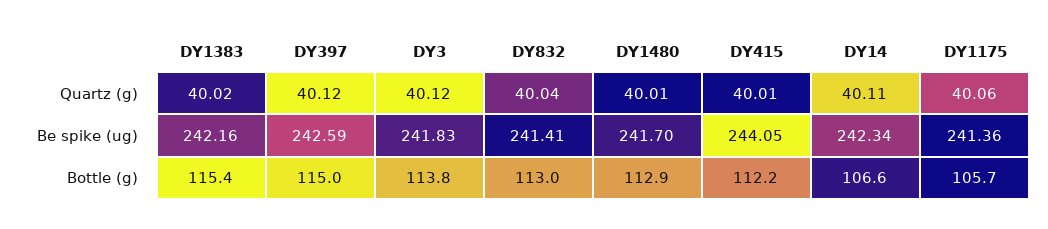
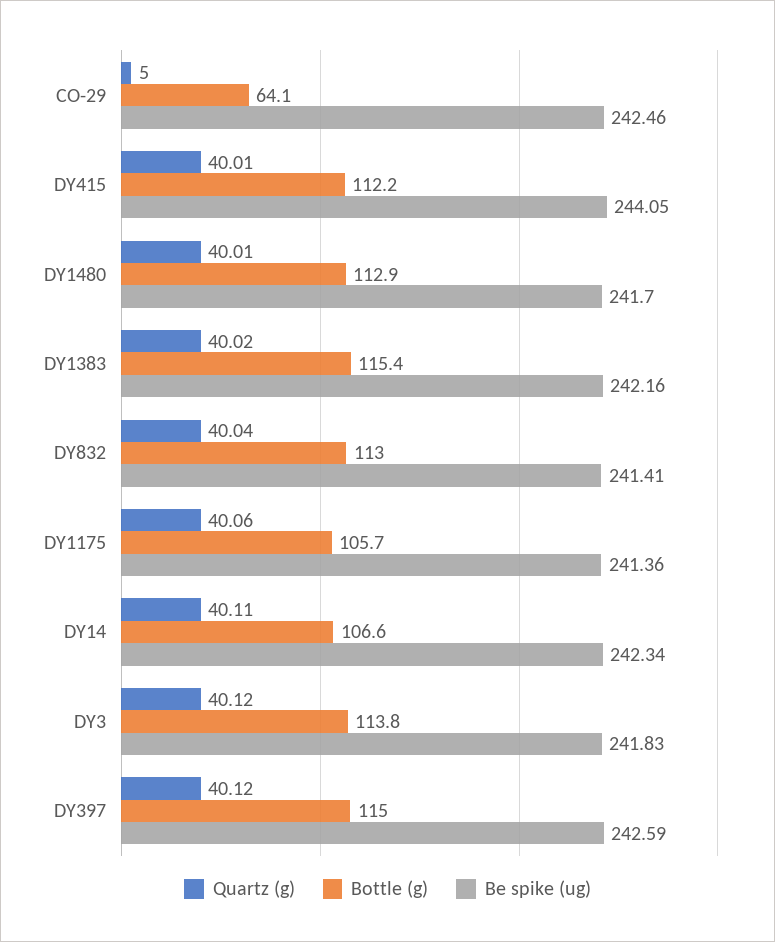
Quartz (g), CO-29: none -> 5
Bottle (g), CO-29: none -> 64.1
Be spike (ug), CO-29: none -> 242.46

